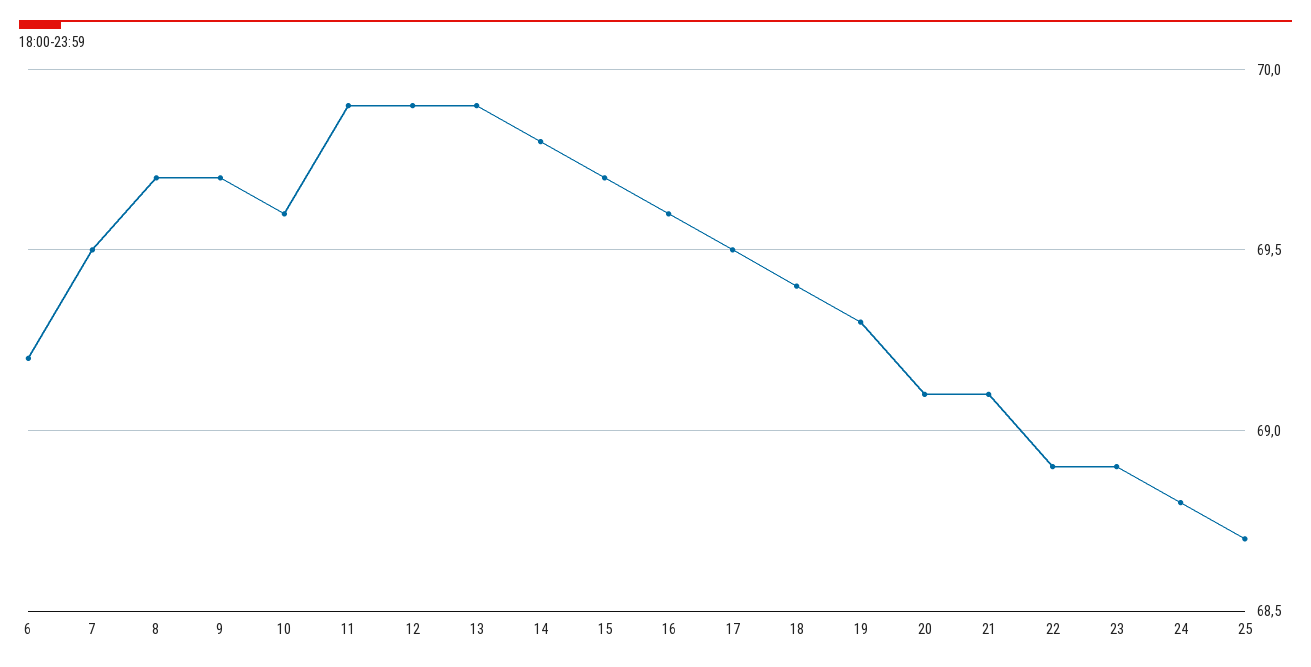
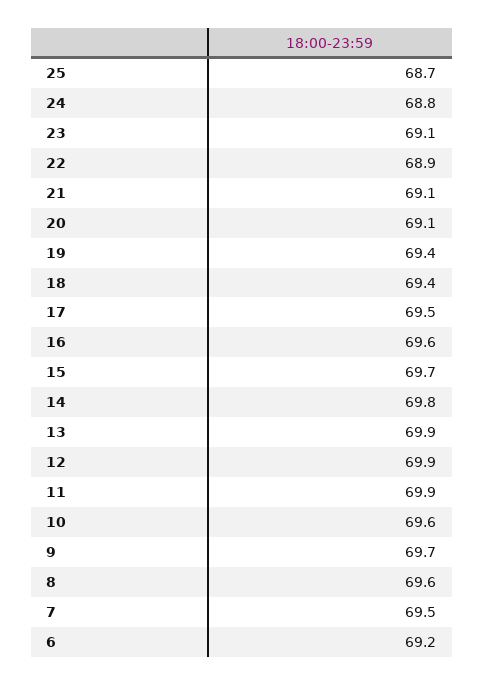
8: 69.7 -> 69.6
19: 69.3 -> 69.4
23: 68.9 -> 69.1

